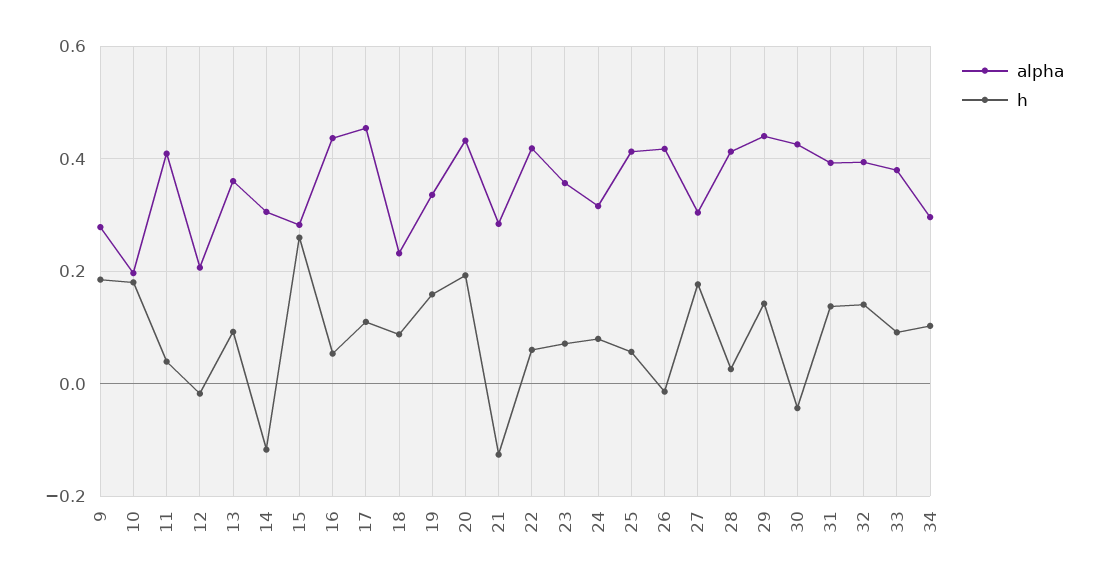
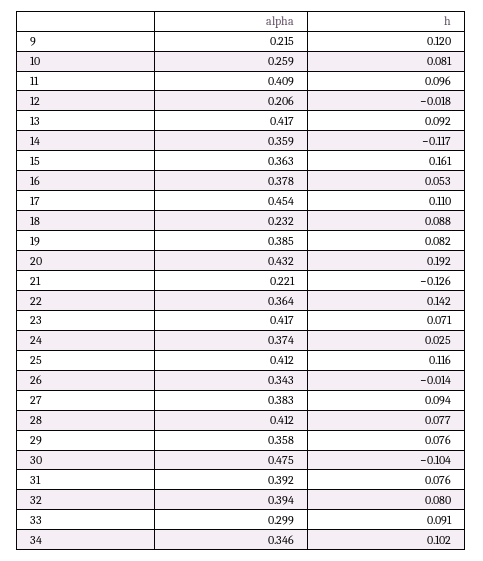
alpha, 9: 0.28 -> 0.215
h, 9: 0.18 -> 0.12
alpha, 10: 0.2 -> 0.259
h, 10: 0.18 -> 0.081
h, 11: 0.04 -> 0.096
alpha, 13: 0.36 -> 0.417
alpha, 14: 0.3 -> 0.359
alpha, 15: 0.28 -> 0.363
h, 15: 0.26 -> 0.161
alpha, 16: 0.44 -> 0.378
alpha, 19: 0.34 -> 0.385
h, 19: 0.16 -> 0.082
alpha, 21: 0.28 -> 0.221
alpha, 22: 0.42 -> 0.364
h, 22: 0.06 -> 0.142
alpha, 23: 0.36 -> 0.417
alpha, 24: 0.32 -> 0.374
h, 24: 0.08 -> 0.025
h, 25: 0.06 -> 0.116
alpha, 26: 0.42 -> 0.343
alpha, 27: 0.3 -> 0.383
h, 27: 0.18 -> 0.094
h, 28: 0.02 -> 0.077
alpha, 29: 0.44 -> 0.358
h, 29: 0.14 -> 0.076
alpha, 30: 0.42 -> 0.475
h, 30: -0.04 -> -0.104
h, 31: 0.14 -> 0.076
h, 32: 0.14 -> 0.08
alpha, 33: 0.38 -> 0.299
alpha, 34: 0.3 -> 0.346

